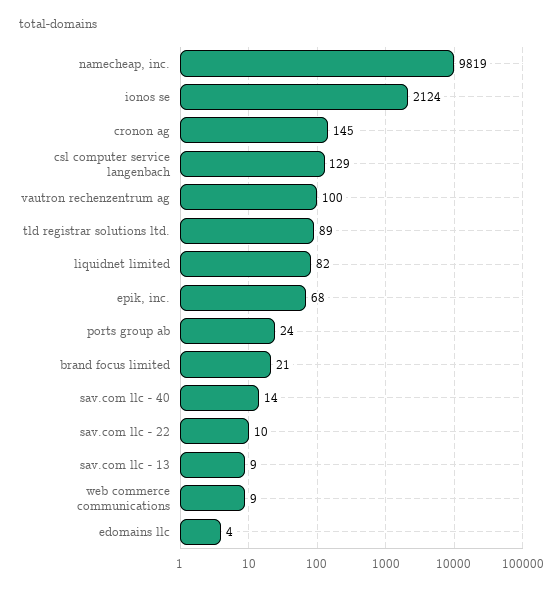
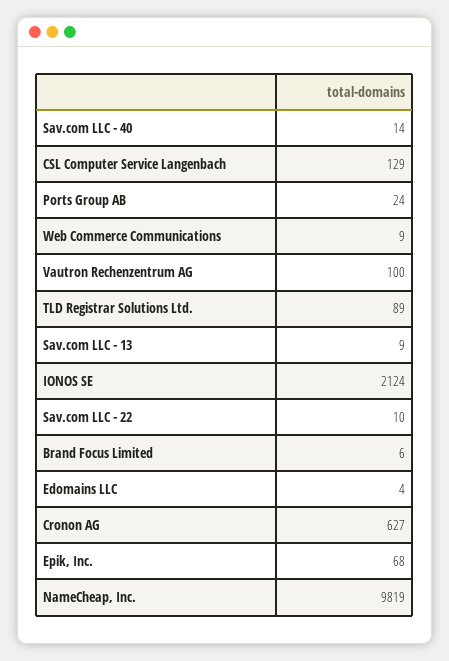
cronon ag: 145 -> 627
liquidnet limited: 82 -> none
brand focus limited: 21 -> 6

